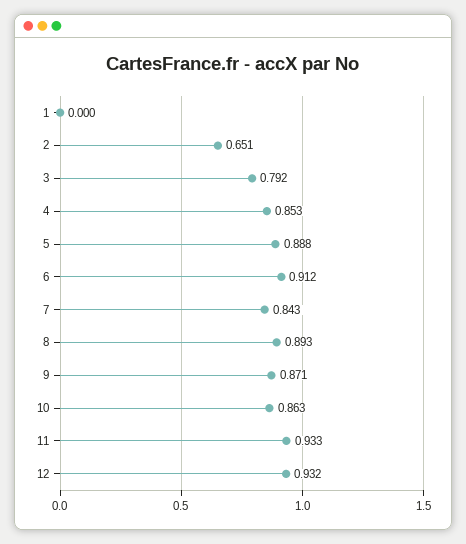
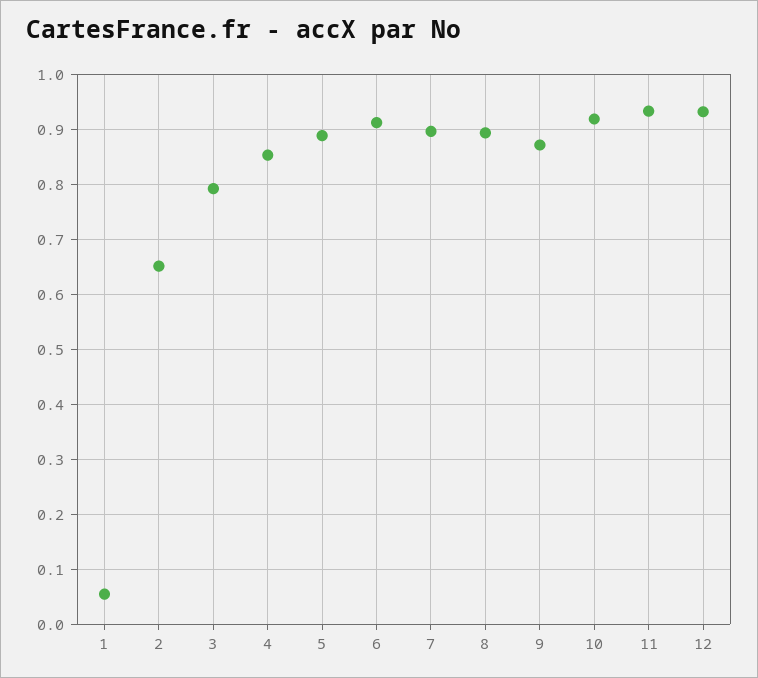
1: 0 -> 0.06
7: 0.843 -> 0.9
10: 0.863 -> 0.92

